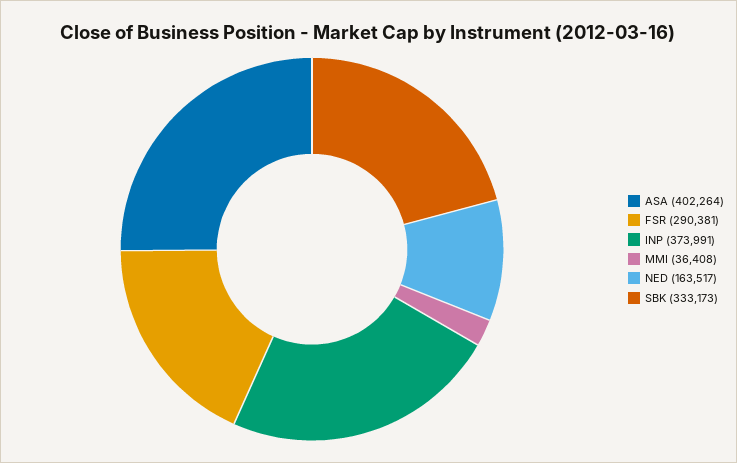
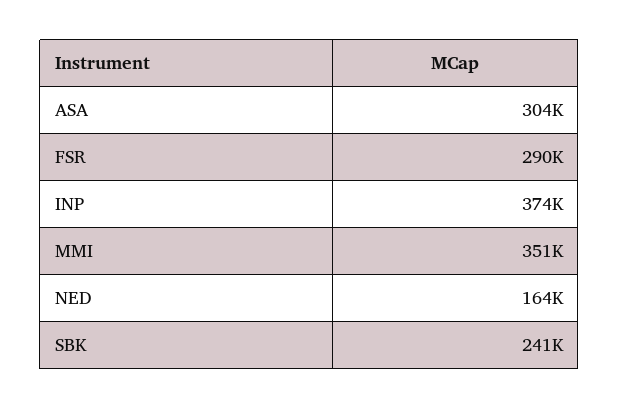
ASA: 402264 -> 304000
MMI: 36408 -> 351000
SBK: 333173 -> 241000

